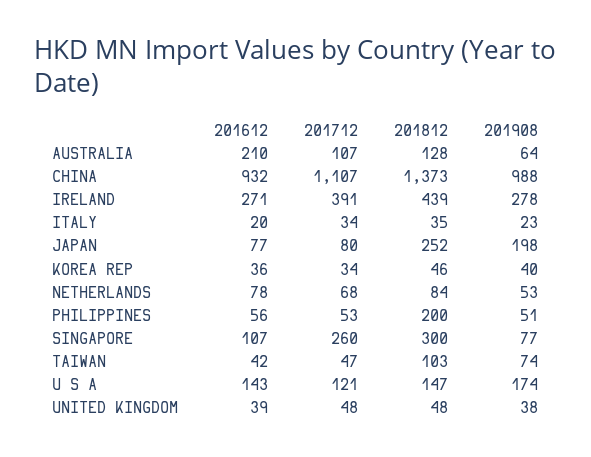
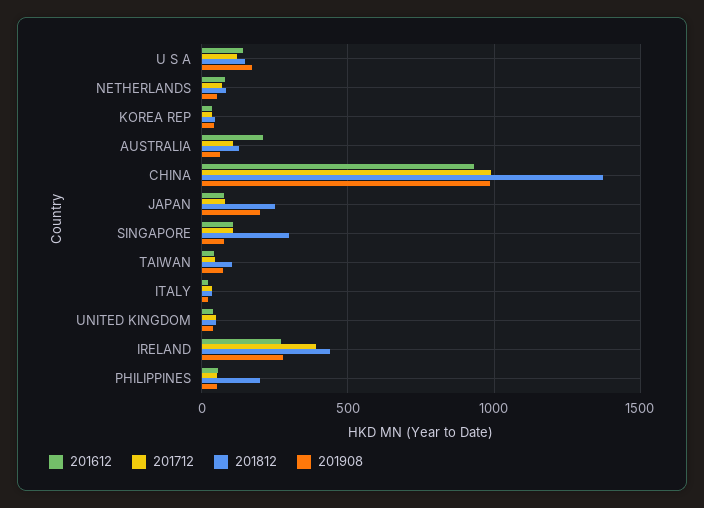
201712, CHINA: 1107 -> 1000
201712, SINGAPORE: 260 -> 100

